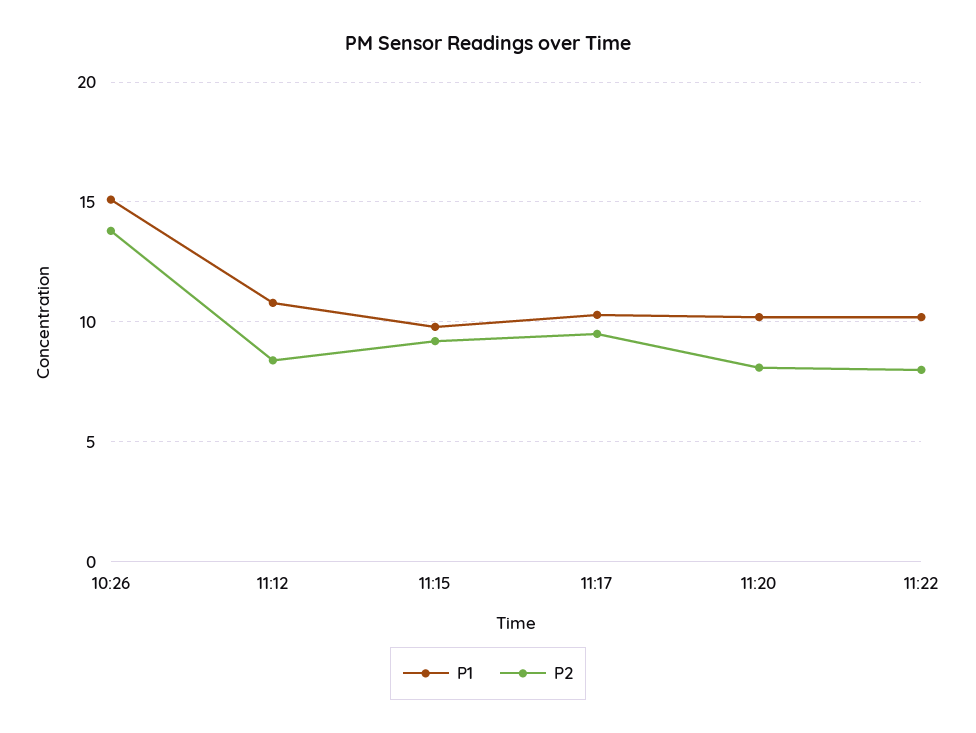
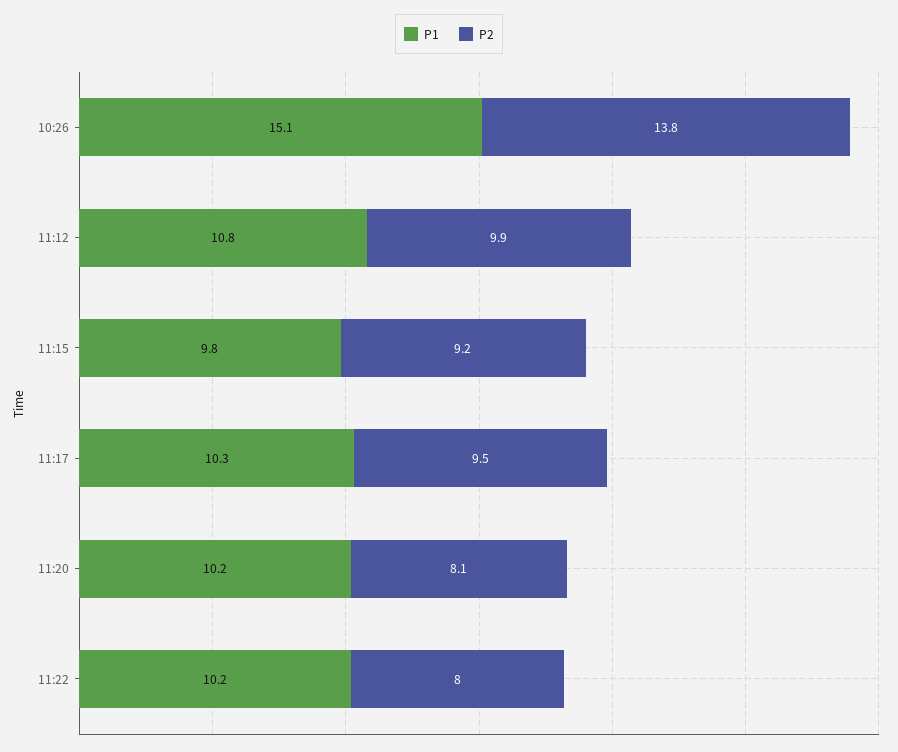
P2, 11:12: 8.5 -> 9.9

